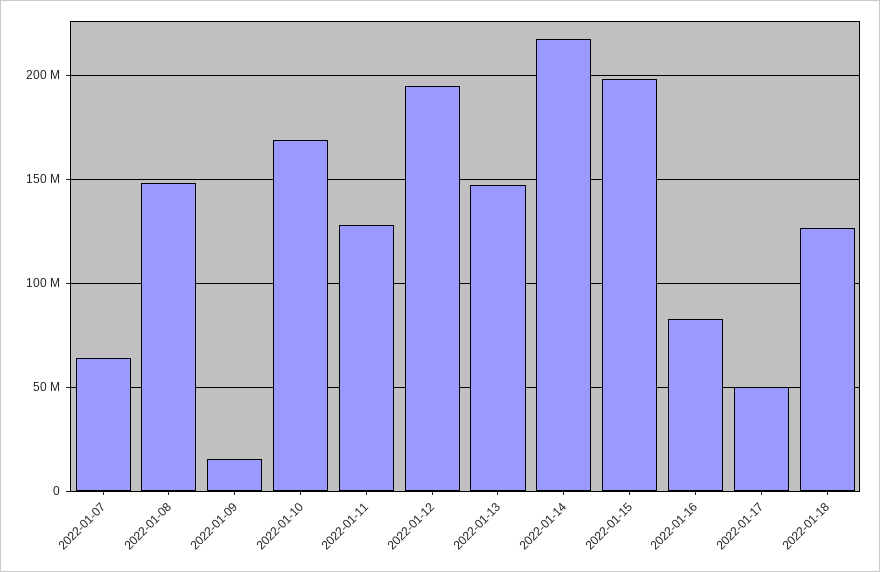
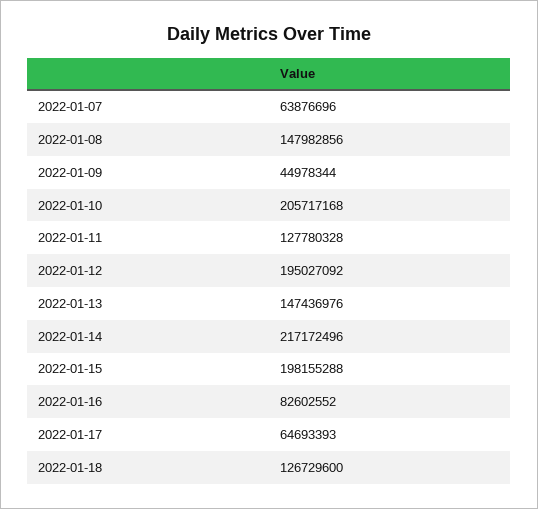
2022-01-09: 15000000 -> 44978344
2022-01-10: 170000000 -> 205717168
2022-01-17: 50000000 -> 64693393

